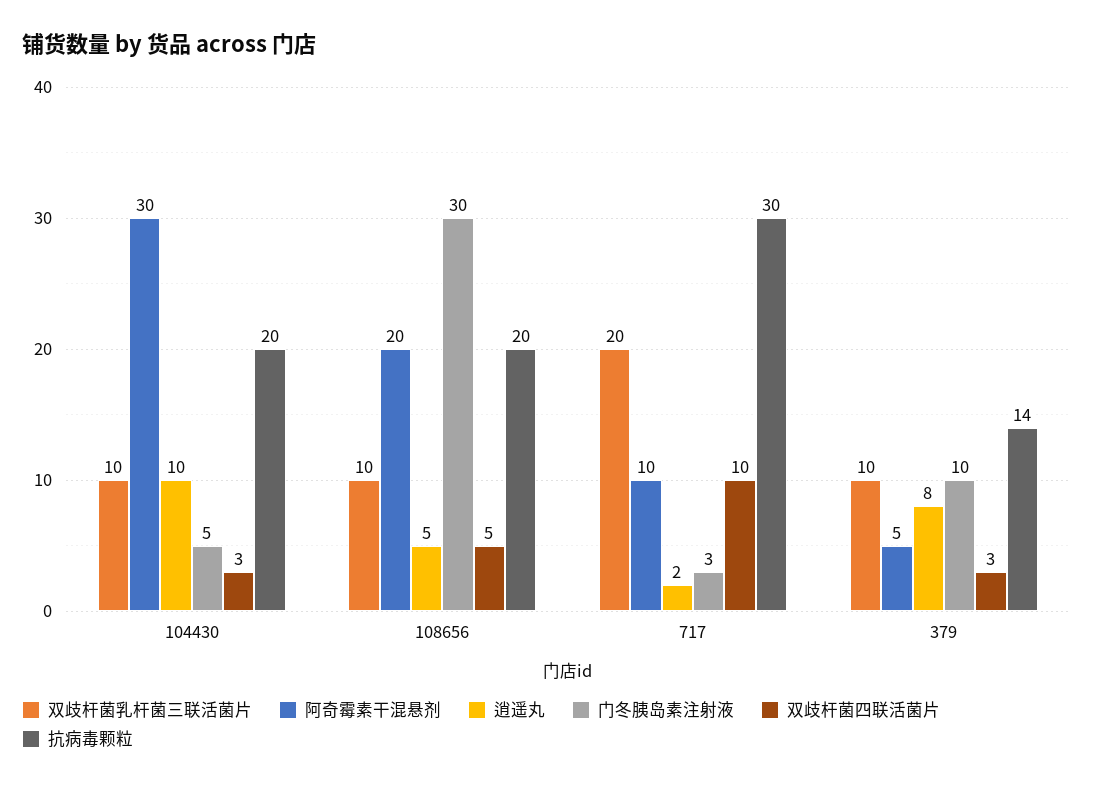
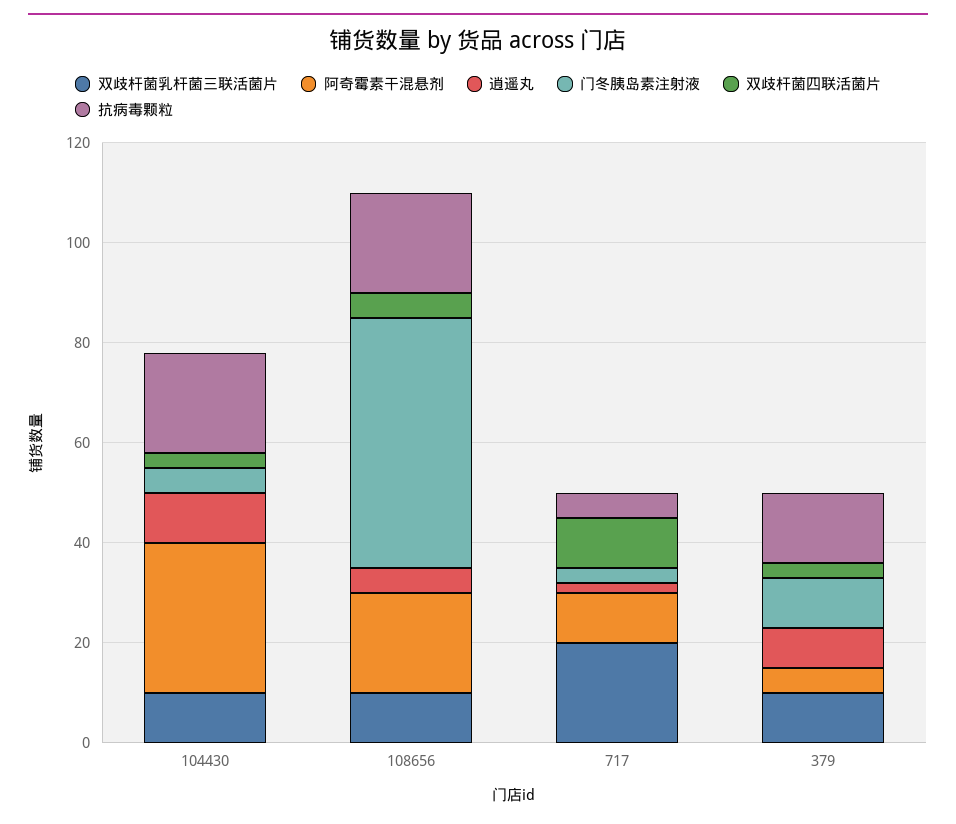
门冬胰岛素注射液, 108656: 30 -> 50
抗病毒颗粒, 717: 30 -> 5

